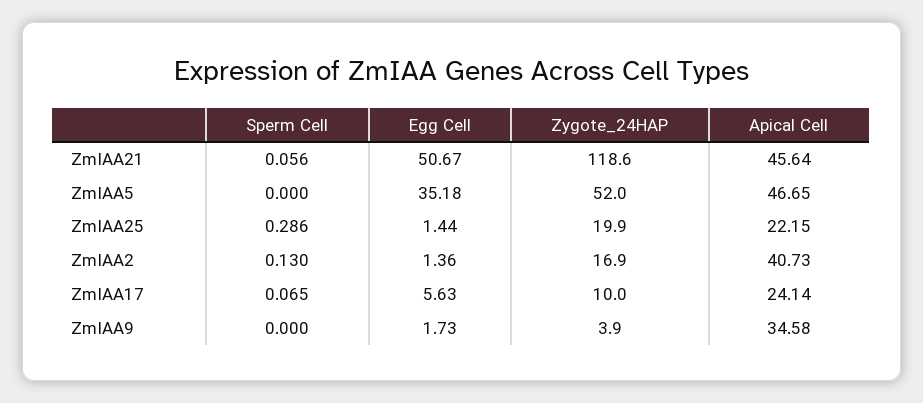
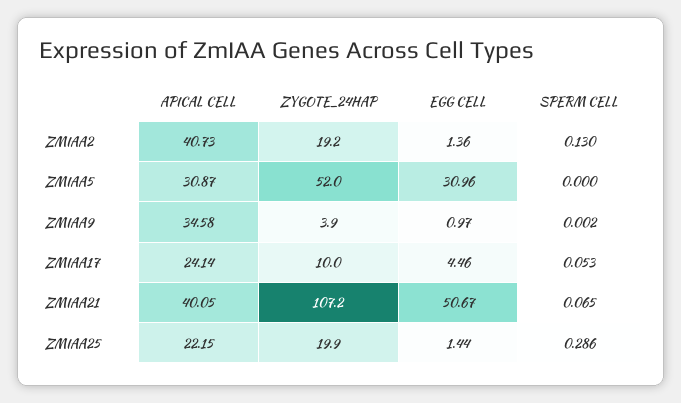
Sperm Cell, ZmIAA21: 0.056 -> 0.065
Zygote_24HAP, ZmIAA21: 118.6 -> 107.2
Apical Cell, ZmIAA21: 45.64 -> 40.05
Egg Cell, ZmIAA5: 35.18 -> 30.96
Apical Cell, ZmIAA5: 46.65 -> 30.87
Zygote_24HAP, ZmIAA2: 16.9 -> 19.2
Sperm Cell, ZmIAA17: 0.065 -> 0.053
Egg Cell, ZmIAA17: 5.63 -> 4.46
Sperm Cell, ZmIAA9: 0 -> 0.002
Egg Cell, ZmIAA9: 1.73 -> 0.97

